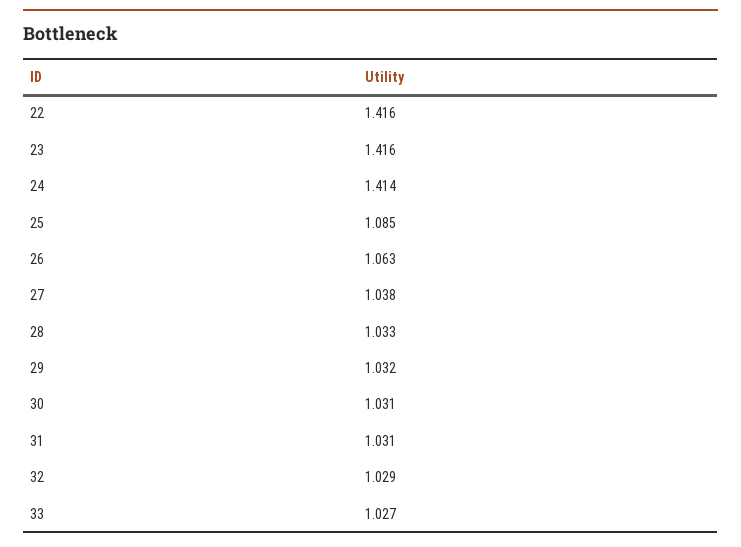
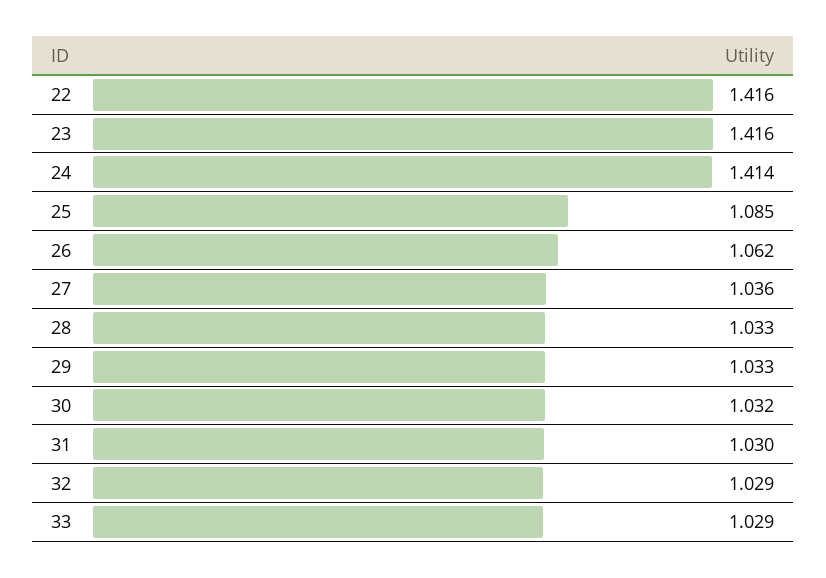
26: 1.063 -> 1.062
27: 1.038 -> 1.036
29: 1.032 -> 1.033
30: 1.031 -> 1.032
31: 1.031 -> 1.03
33: 1.027 -> 1.029

